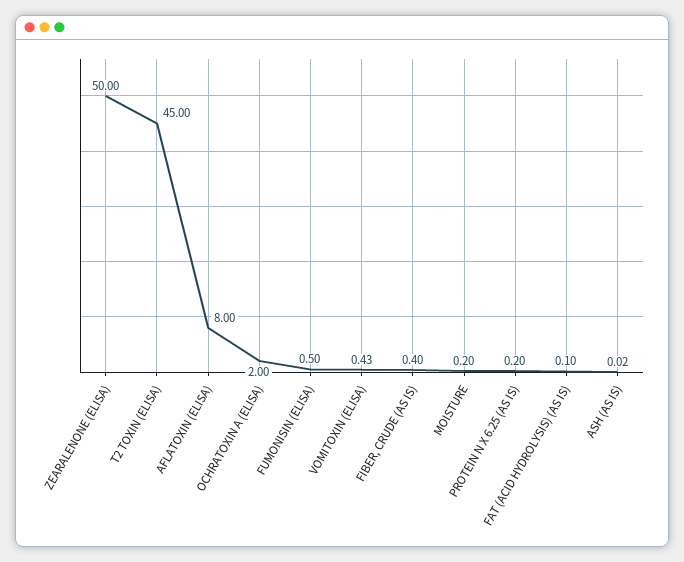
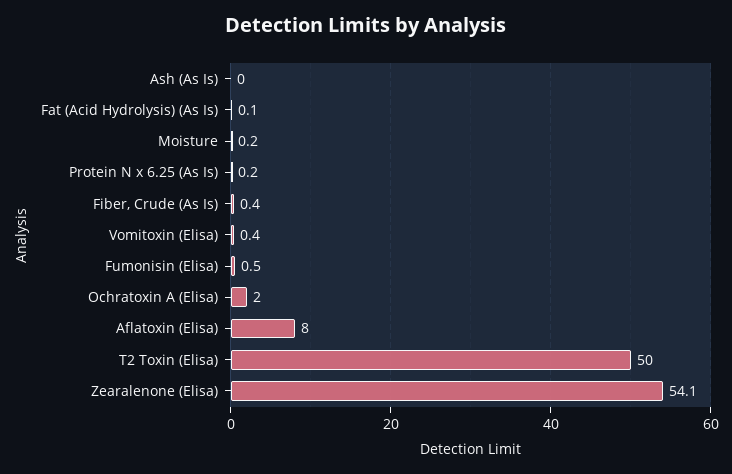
ZEARALENONE (ELISA): 50 -> 54.1
T2 TOXIN (ELISA): 45 -> 50

